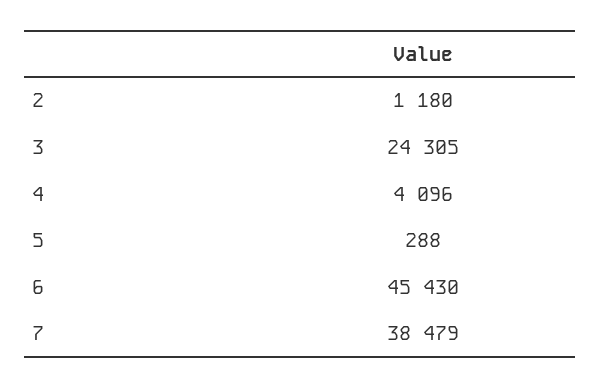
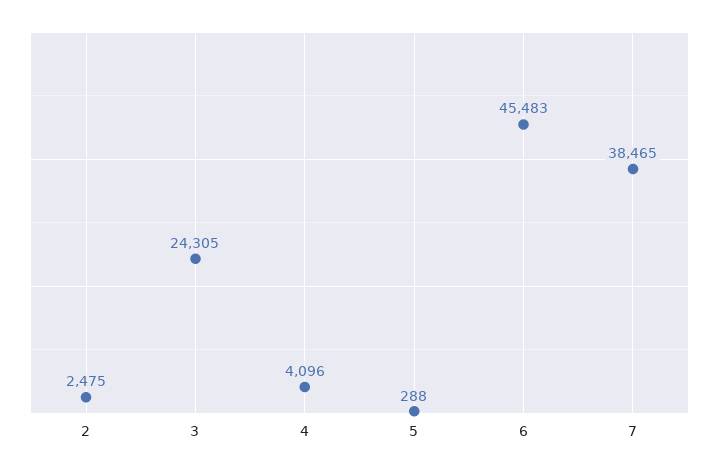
2: 1180 -> 2475
6: 45430 -> 45483
7: 38479 -> 38465

